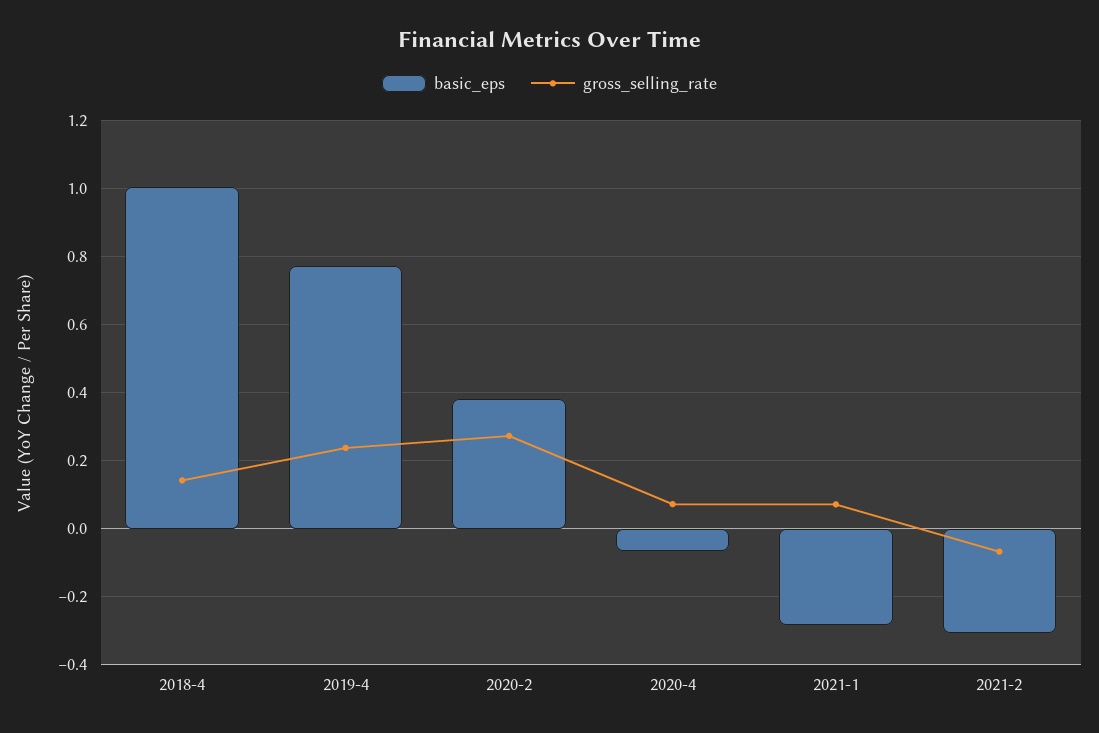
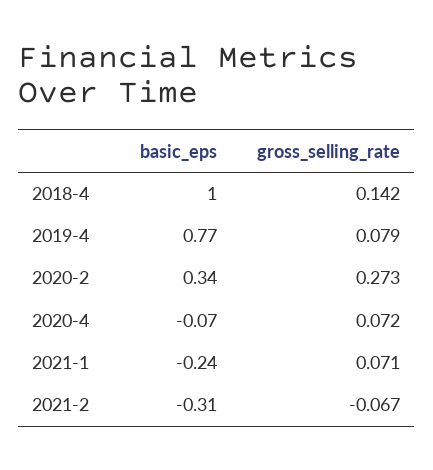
gross_selling_rate, 2019-4: 0.24 -> 0.079
basic_eps, 2020-2: 0.38 -> 0.34
basic_eps, 2021-1: -0.28 -> -0.24

